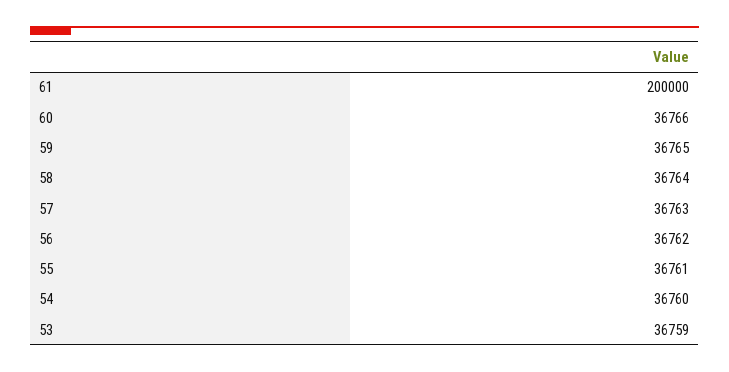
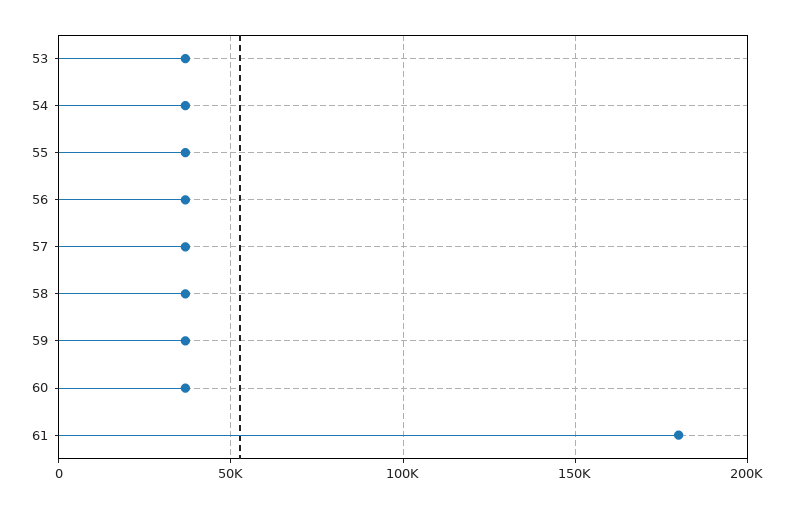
61: 200000 -> 180000

